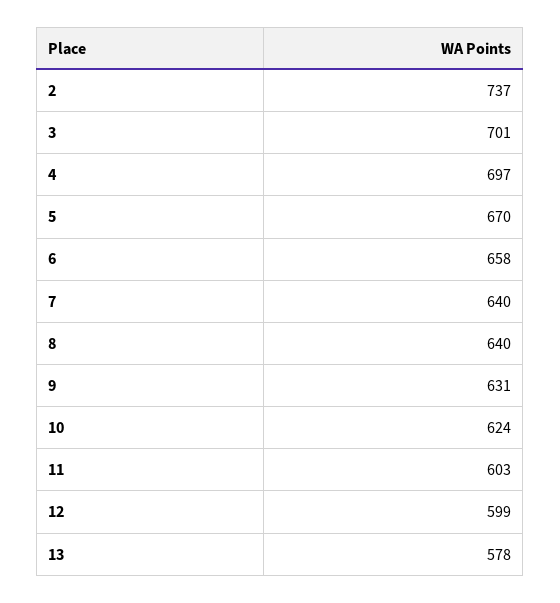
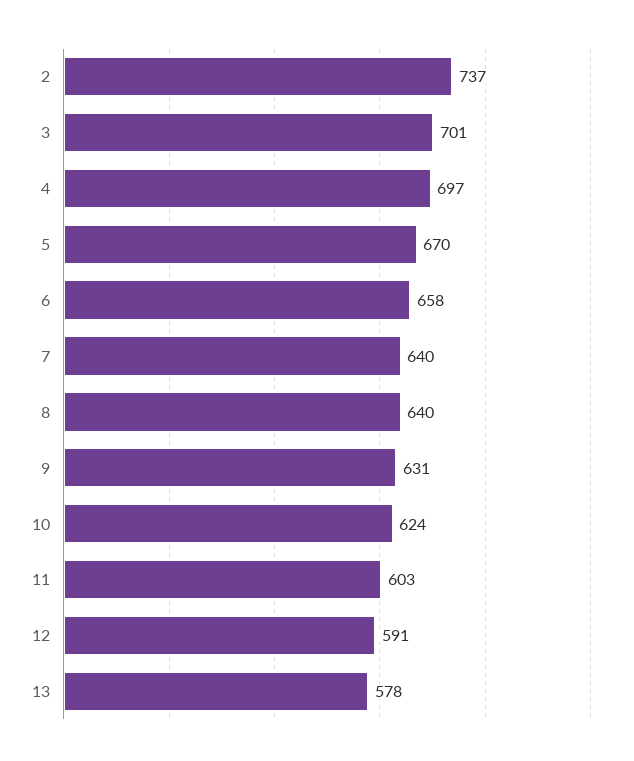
12: 599 -> 591

